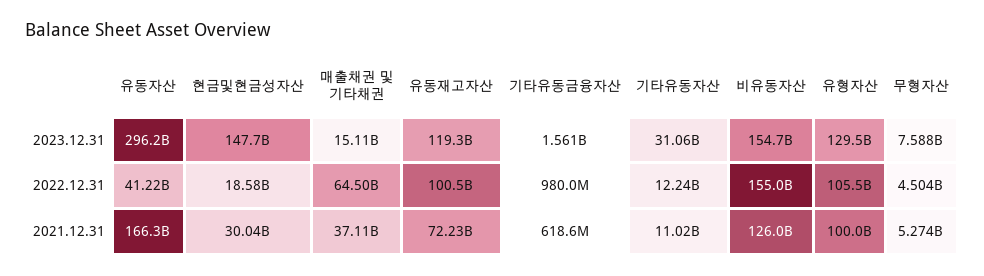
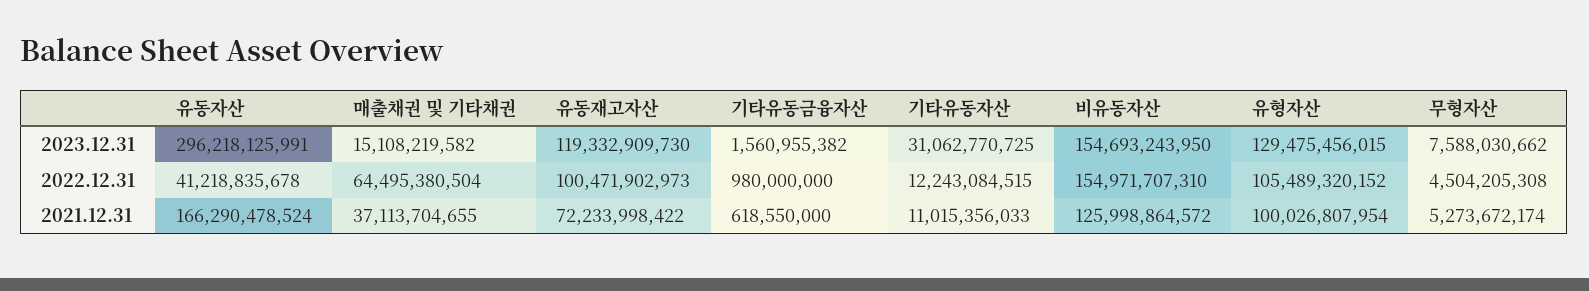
현금및현금성자산, 2023.12.31: 147700000000 -> none
현금및현금성자산, 2022.12.31: 18580000000 -> none
현금및현금성자산, 2021.12.31: 30040000000 -> none

